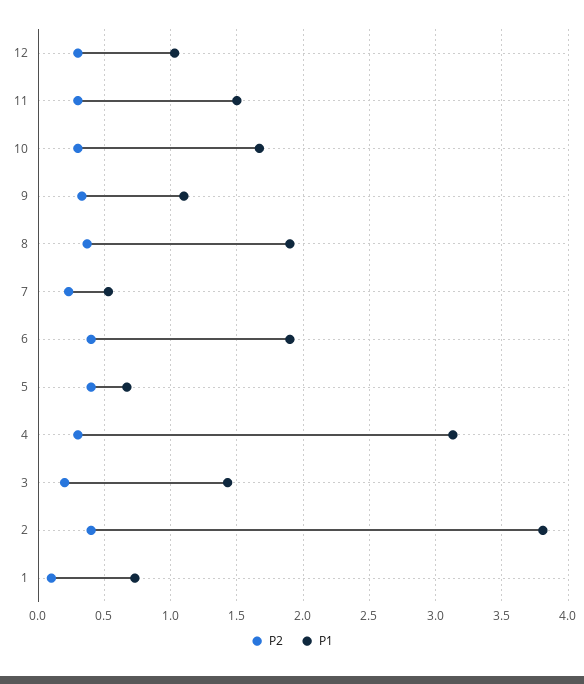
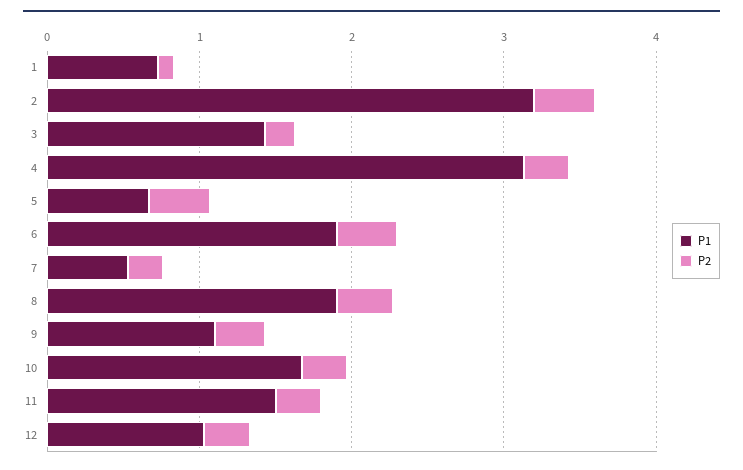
P1, 2: 3.8 -> 3.2

